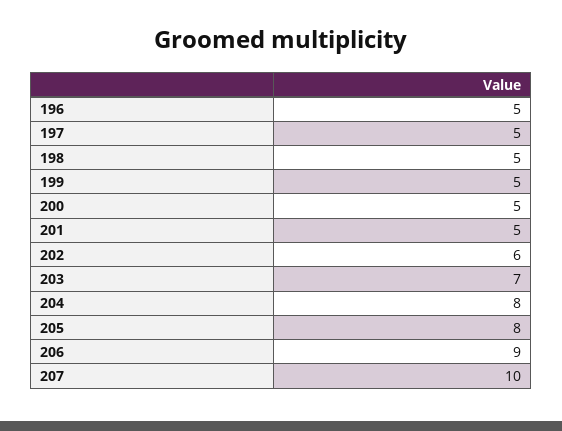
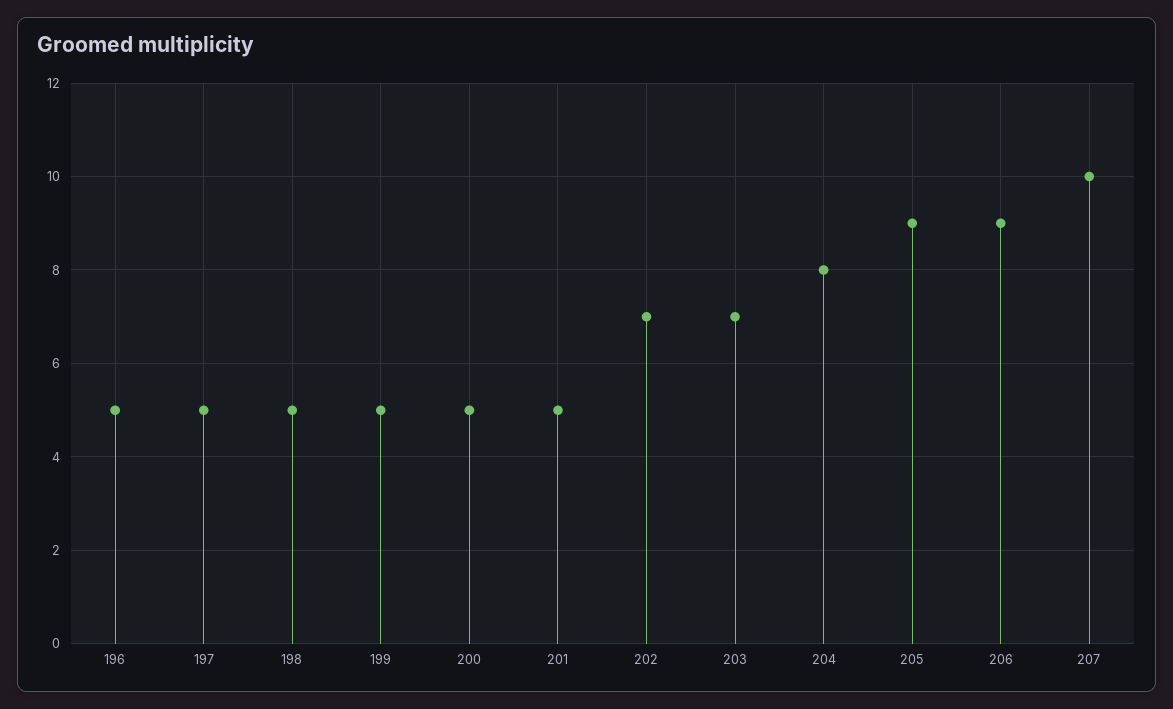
202: 6 -> 7
205: 8 -> 9

